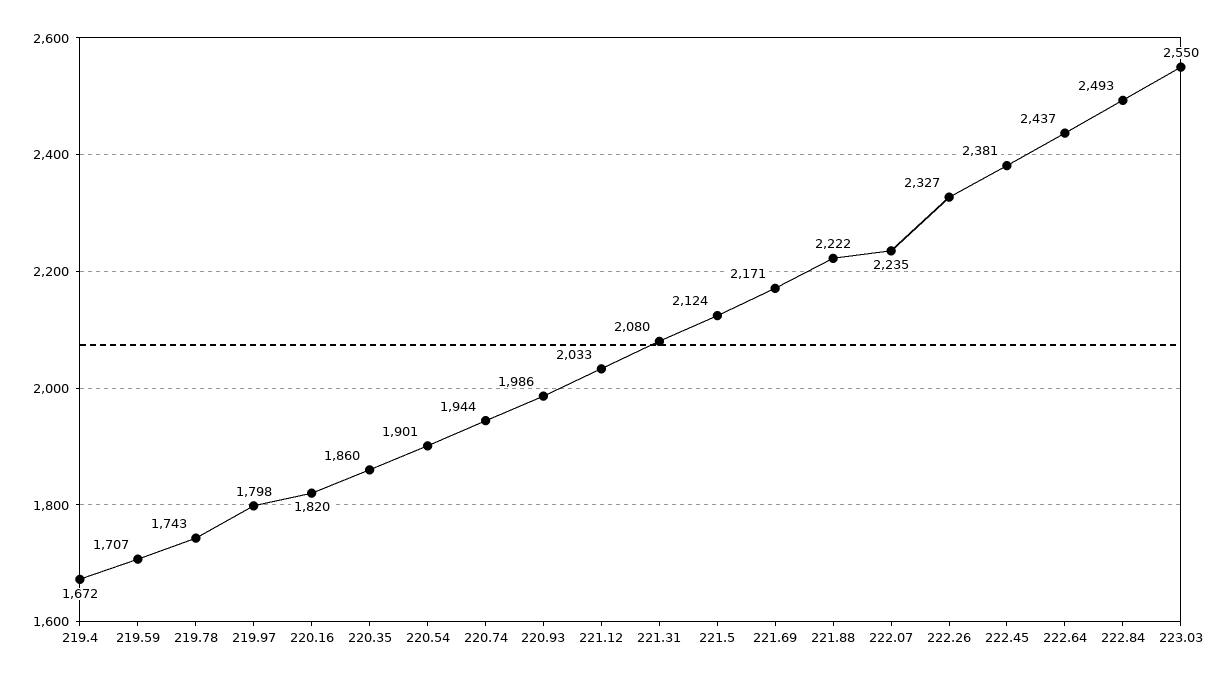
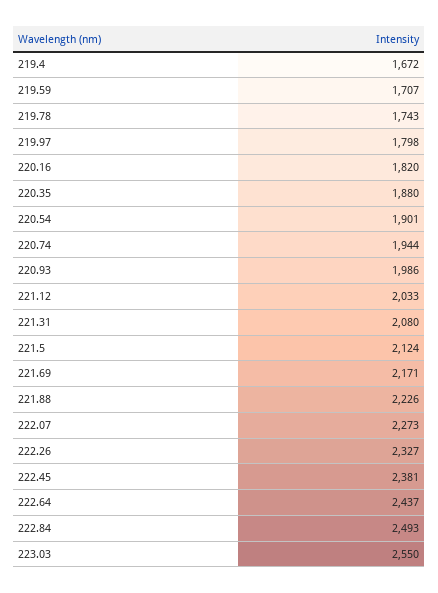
220.35: 1860 -> 1880
221.88: 2222 -> 2226
222.07: 2235 -> 2273

